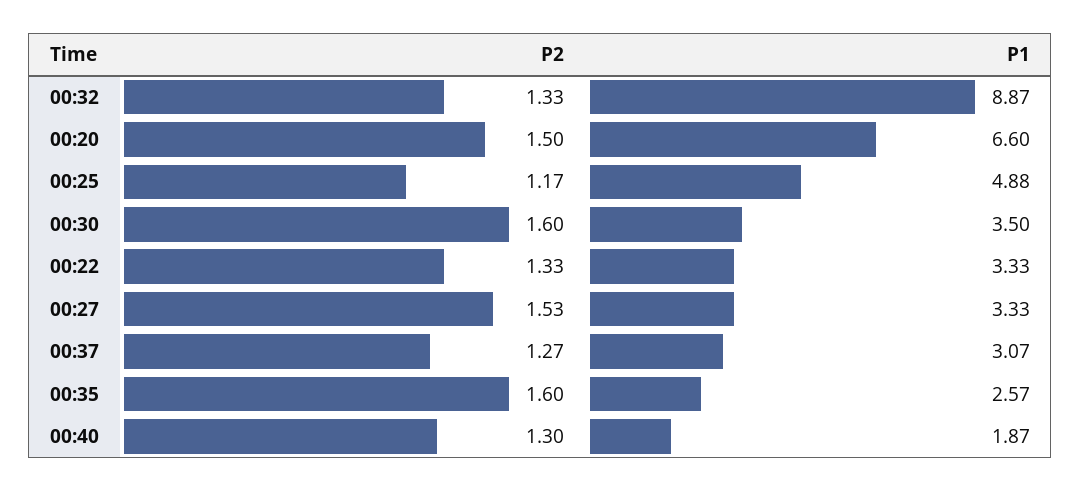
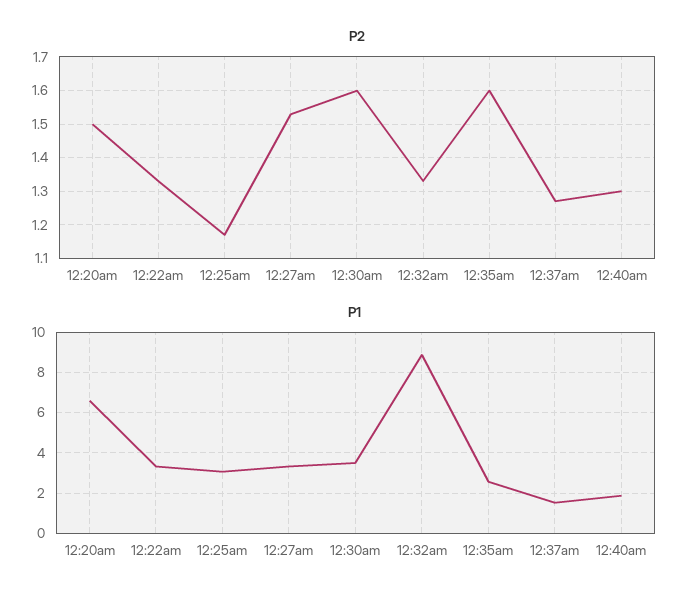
P1, 00:25: 4.88 -> 3
P1, 00:37: 3.07 -> 1.5

